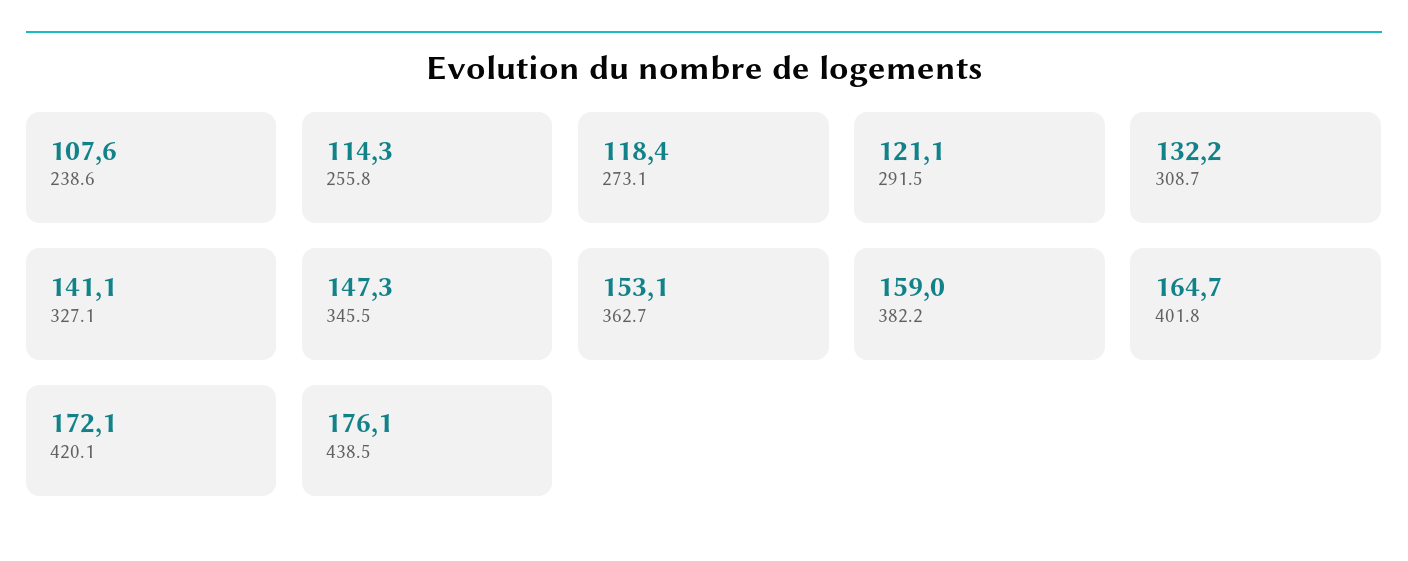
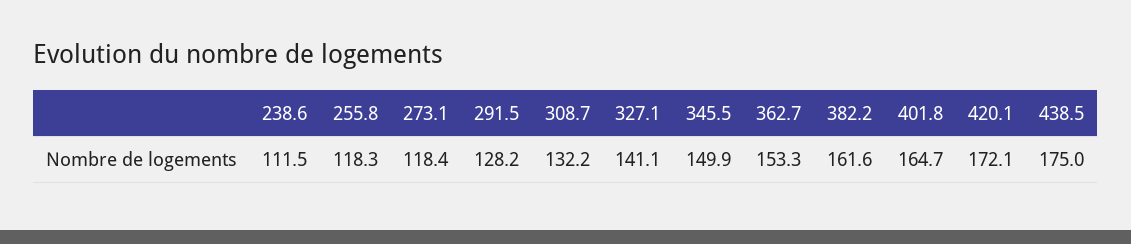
238.6: 107.6 -> 111.5
255.8: 114.3 -> 118.3
291.5: 121.1 -> 128.2
345.5: 147.3 -> 149.9
362.7: 153.1 -> 153.3
382.2: 159 -> 161.6
438.5: 176.1 -> 175

